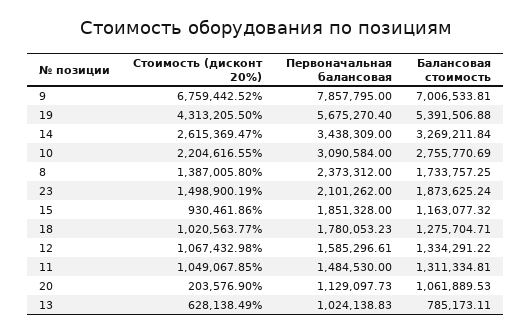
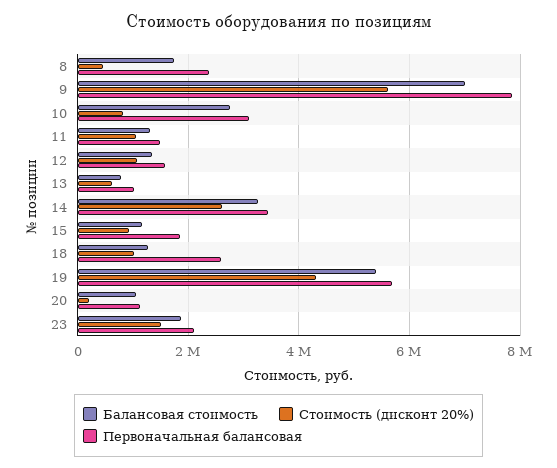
Стоимость (дисконт 20%), 9: 6759442.52 -> 5600000
Стоимость (дисконт 20%), 10: 2204616.55 -> 800000
Стоимость (дисконт 20%), 8: 1387005.8 -> 400000
Первоначальная балансовая, 18: 1780053.23 -> 2600000

